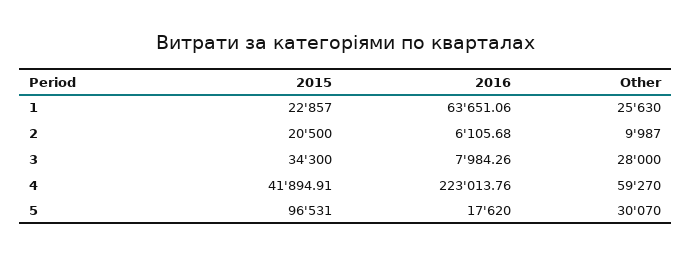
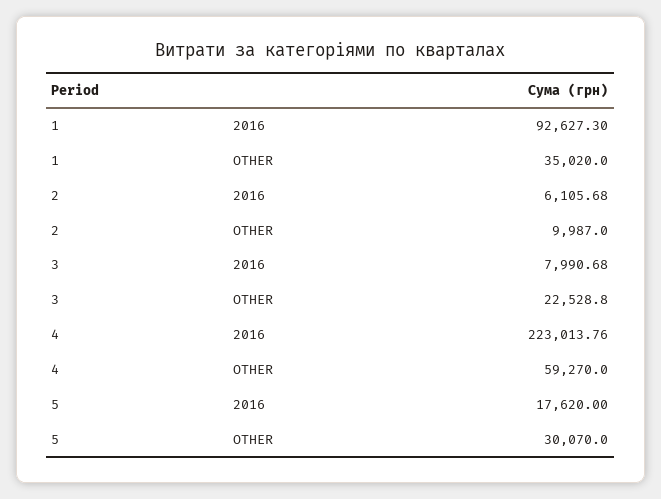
2015, 1: 22857 -> none
2016, 1: 63651.06 -> 92627.3
Other, 1: 25630 -> 35020
2015, 2: 20500 -> none
2015, 3: 34300 -> none
2016, 3: 7984.26 -> 7990.68
Other, 3: 28000 -> 22528.8
2015, 4: 41894.91 -> none
2015, 5: 96531 -> none

